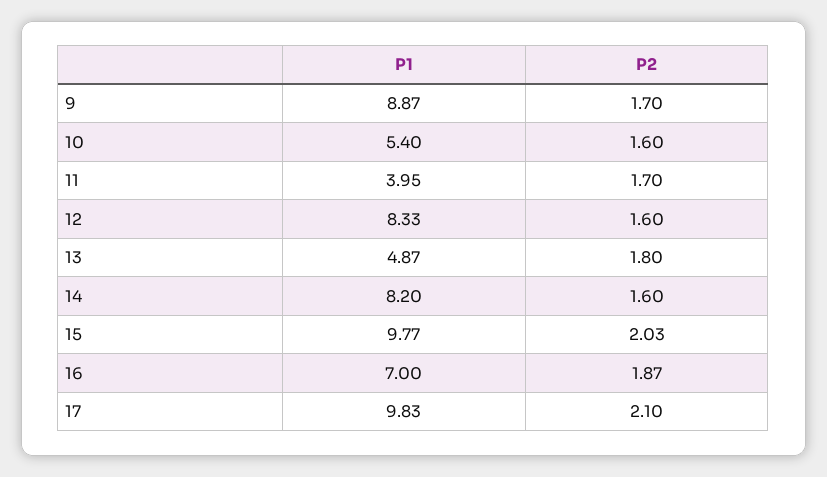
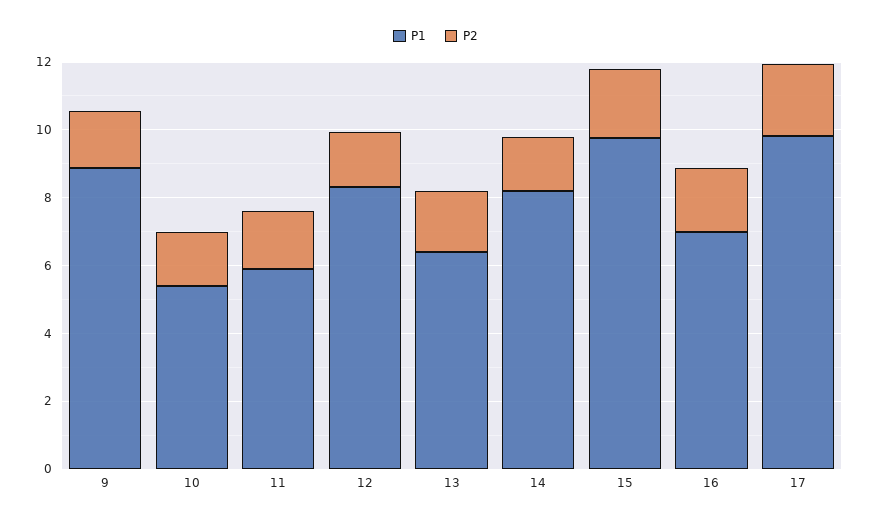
P1, 11: 3.95 -> 6
P1, 13: 4.87 -> 6.5

